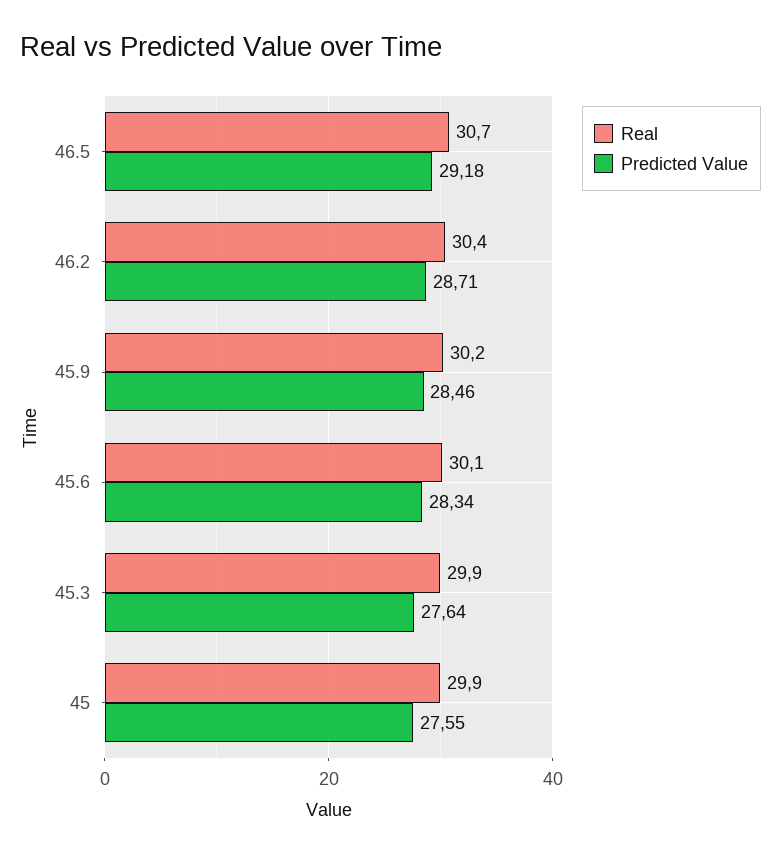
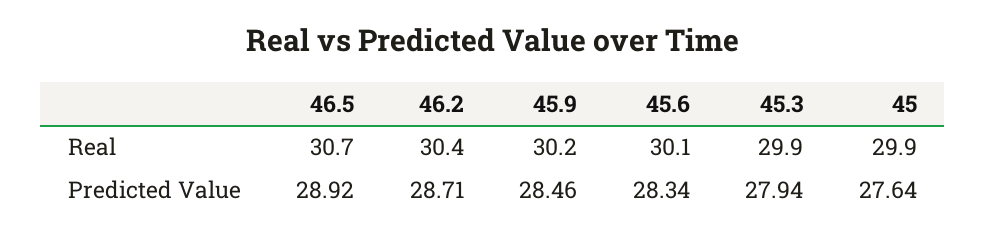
Predicted Value, 46.5: 29.18 -> 28.92
Predicted Value, 45.3: 27.64 -> 27.94
Predicted Value, 45: 27.55 -> 27.64

